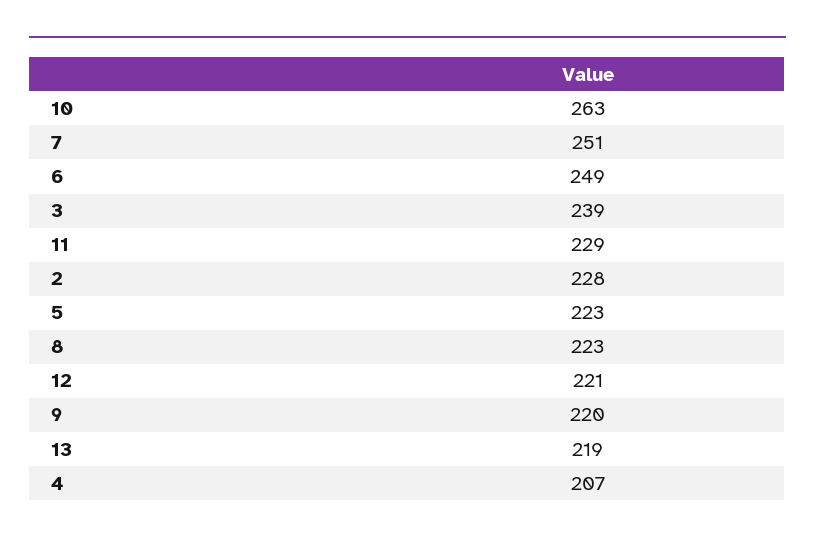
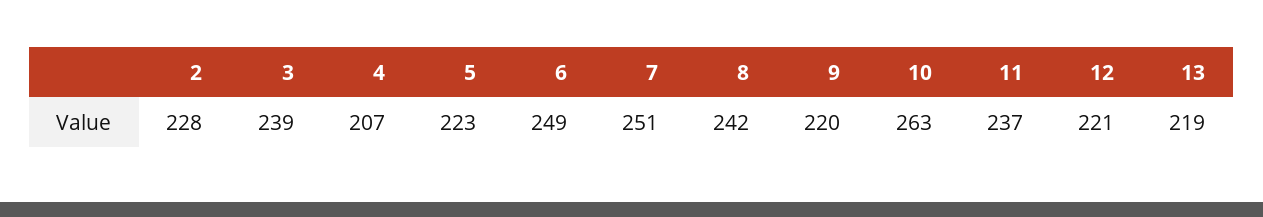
11: 229 -> 237
8: 223 -> 242

